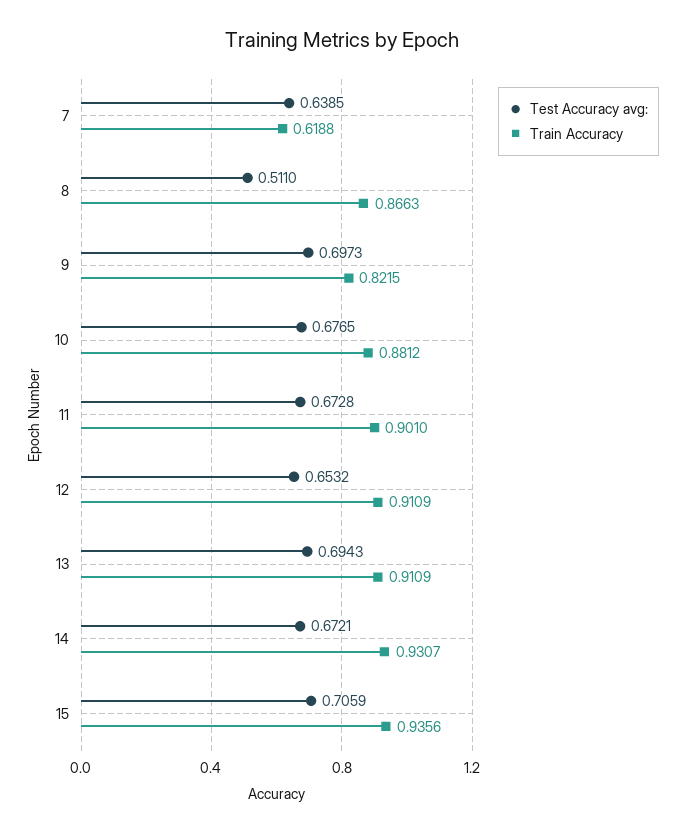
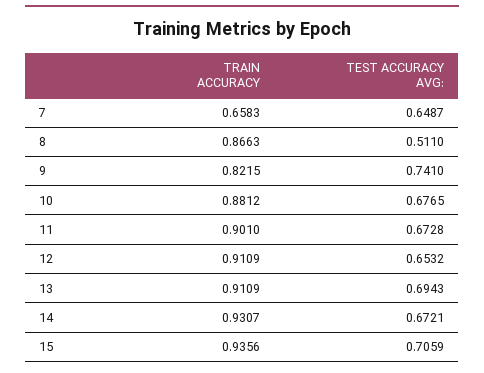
Test Accuracy avg:, 7: 0.6385 -> 0.6487
Train Accuracy, 7: 0.6188 -> 0.6583
Test Accuracy avg:, 9: 0.6973 -> 0.741

